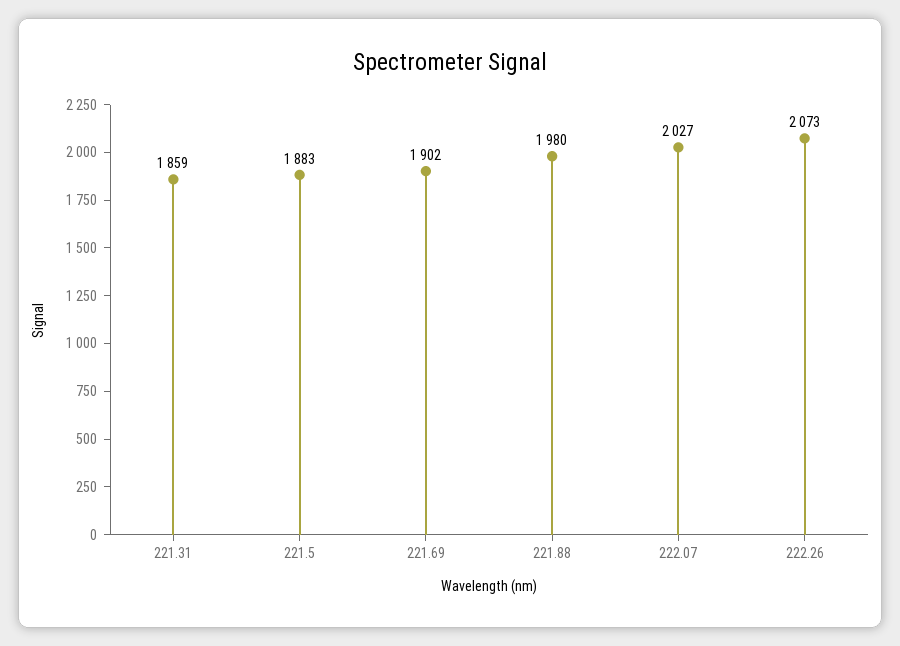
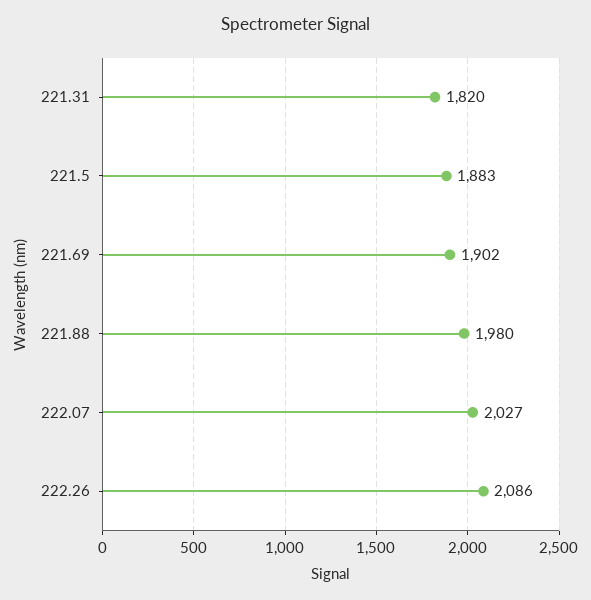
221.31: 1859 -> 1820
222.26: 2073 -> 2086

